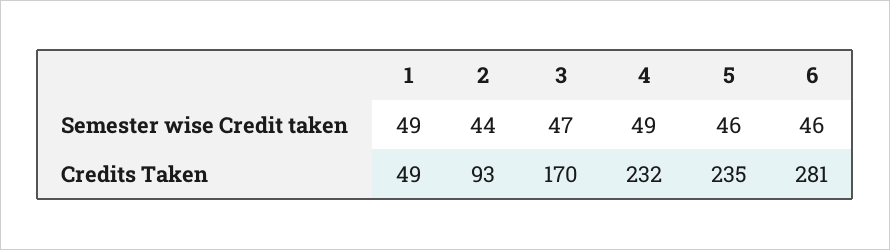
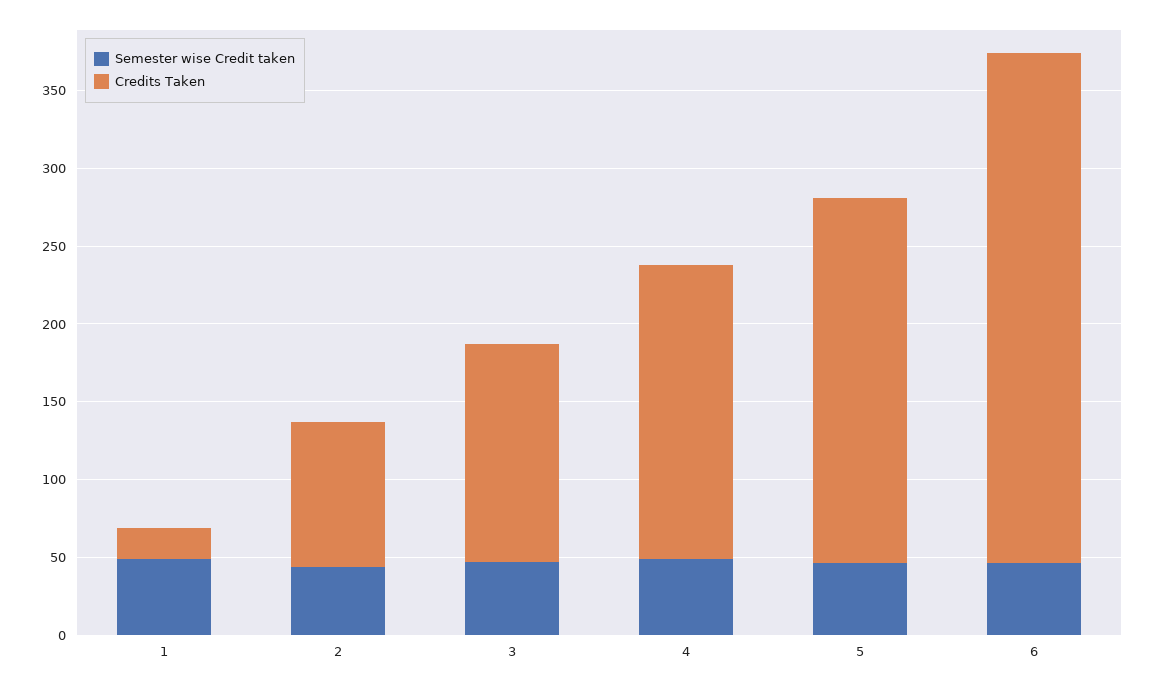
Credits Taken, 1: 49 -> 20
Credits Taken, 3: 170 -> 140
Credits Taken, 4: 232 -> 190
Credits Taken, 6: 281 -> 330

